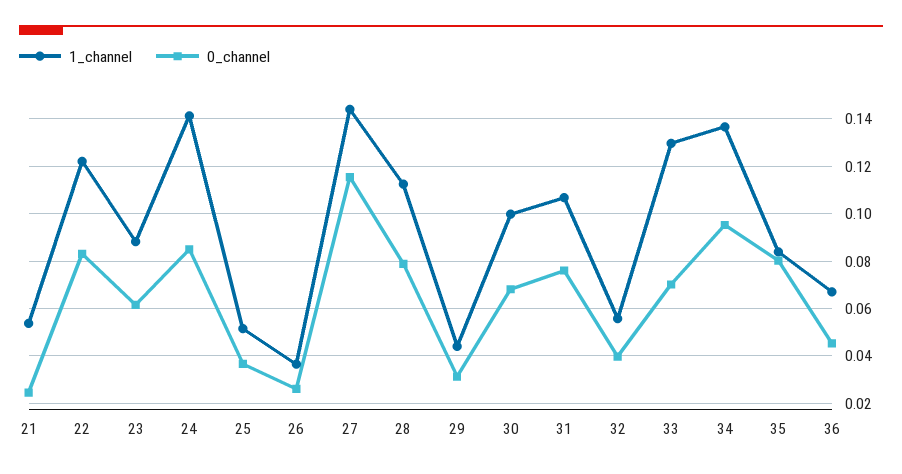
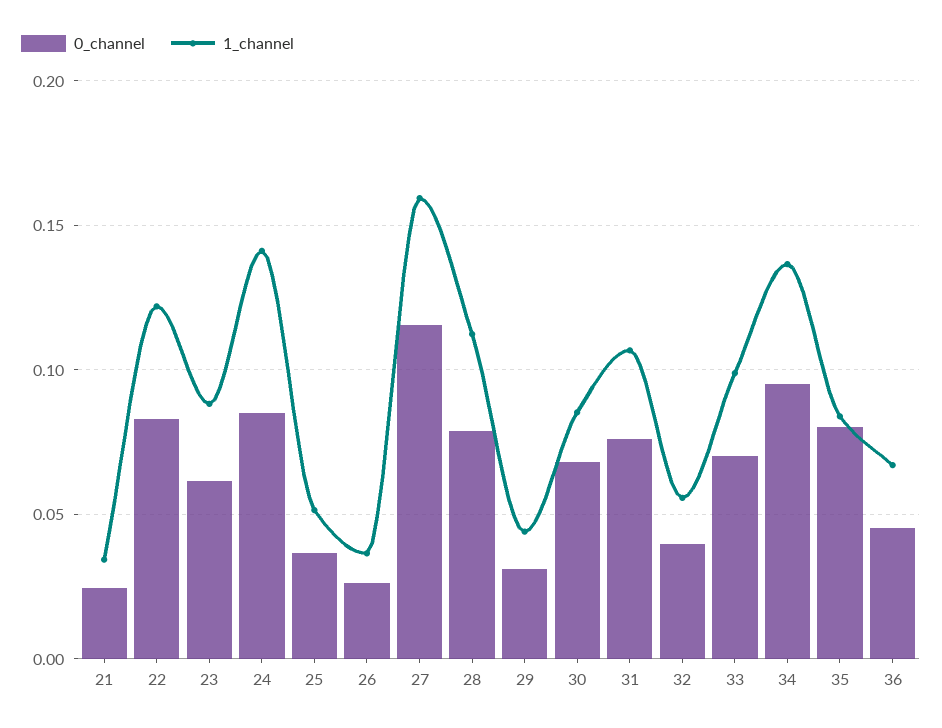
1_channel, 21: 0.055 -> 0.035
1_channel, 27: 0.145 -> 0.16
1_channel, 30: 0.1 -> 0.085
1_channel, 33: 0.13 -> 0.1

